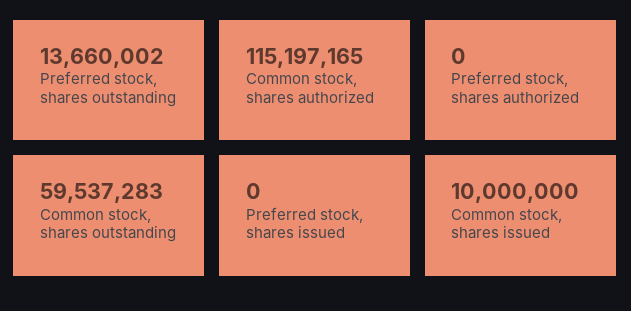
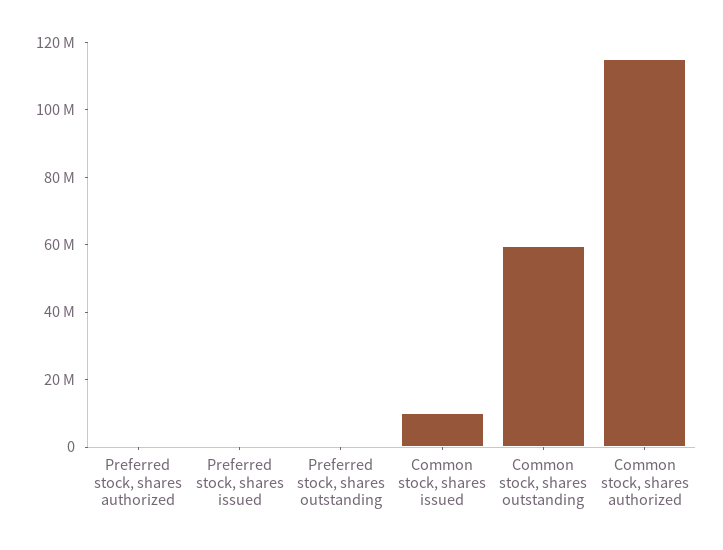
Preferred stock, shares outstanding: 13660002 -> 0

